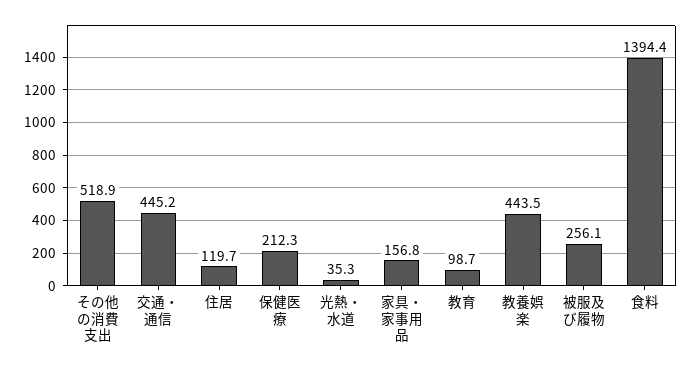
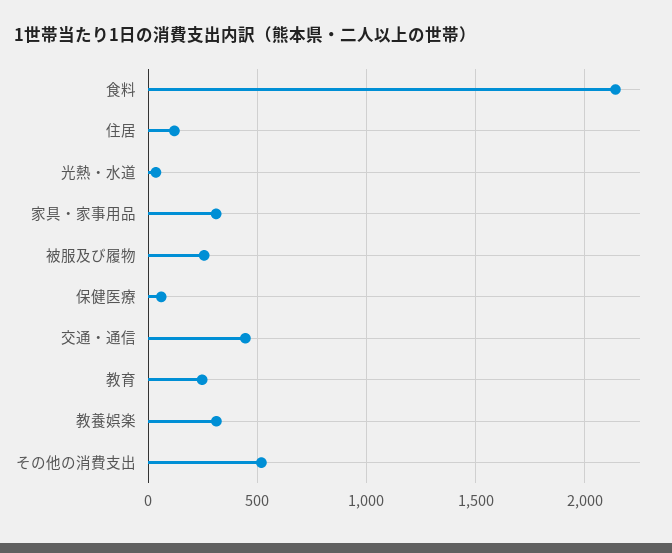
保健医療: 212.3 -> 50
家具・家事用品: 156.8 -> 300
教育: 98.7 -> 250
教養娯楽: 443.5 -> 300
食料: 1394.4 -> 2150

